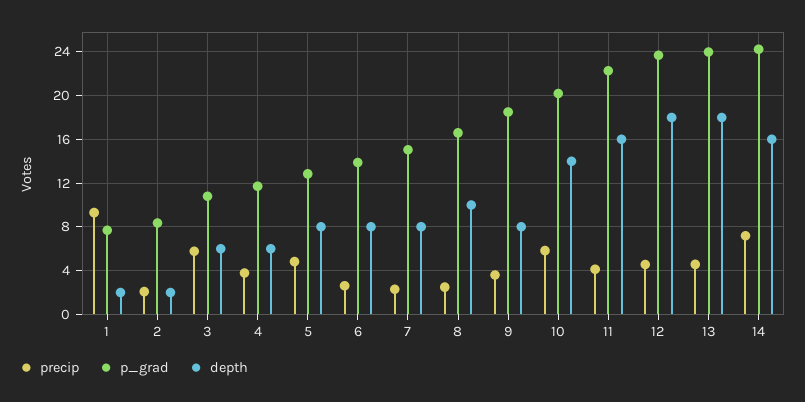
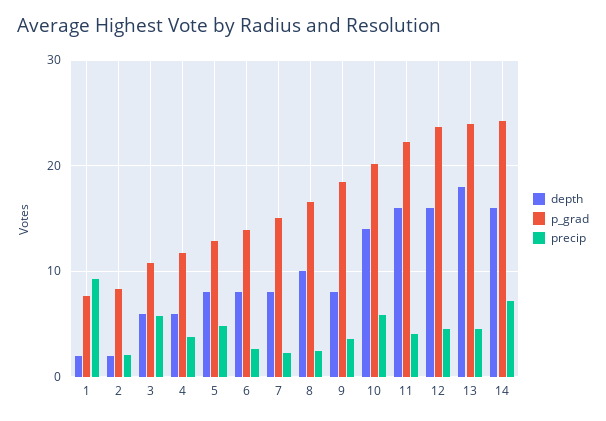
depth, 12: 18 -> 16

